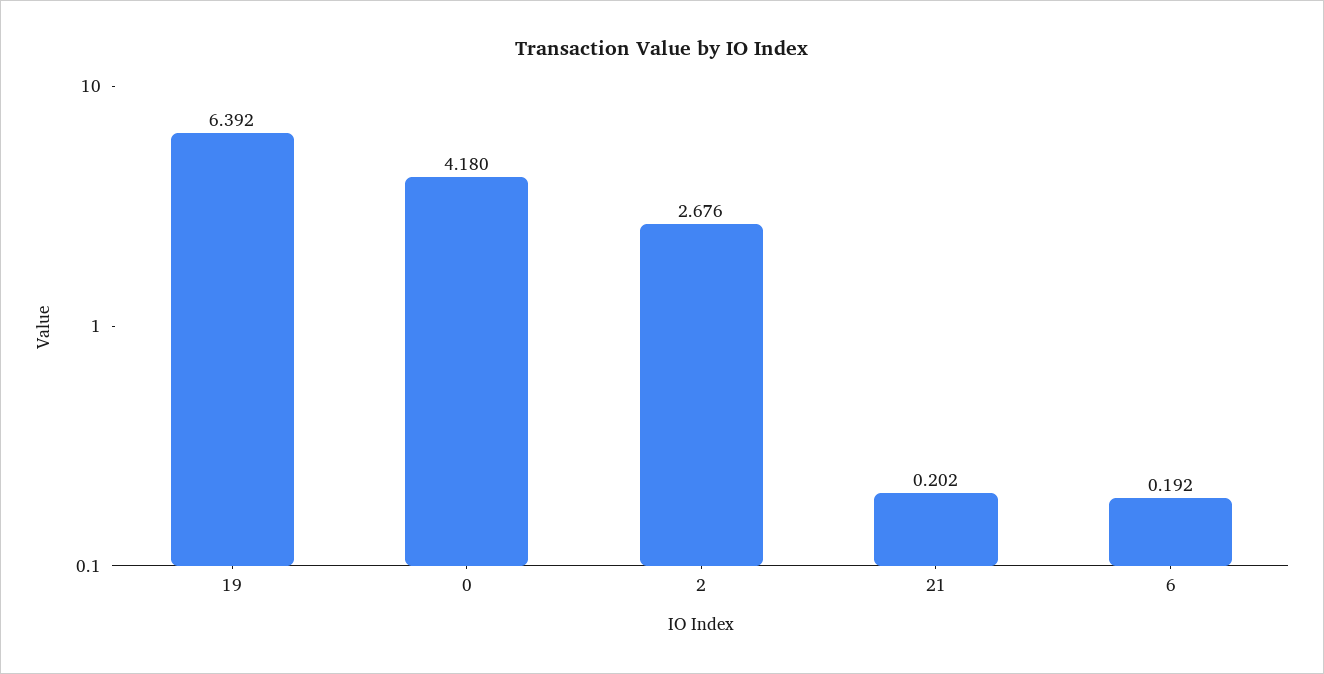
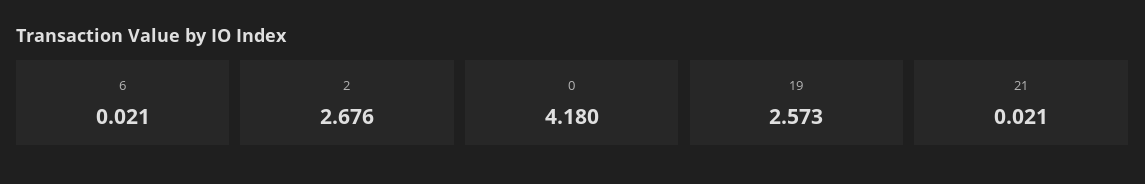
19: 6.392 -> 2.573
21: 0.202 -> 0.021
6: 0.192 -> 0.021

